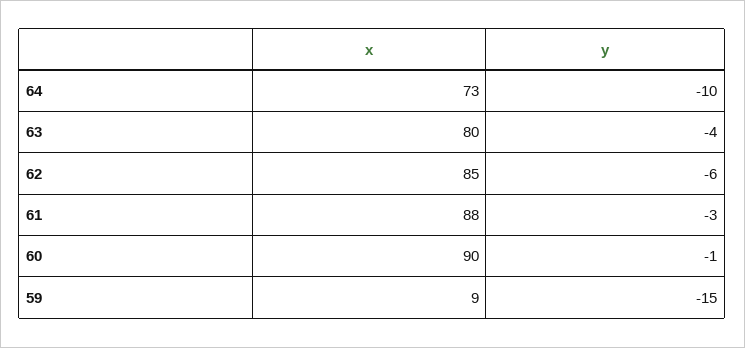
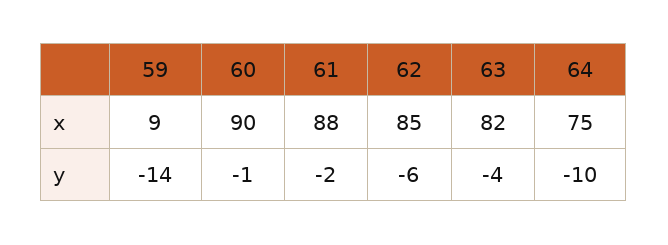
x, 64: 73 -> 75
x, 63: 80 -> 82
y, 61: -3 -> -2
y, 59: -15 -> -14

